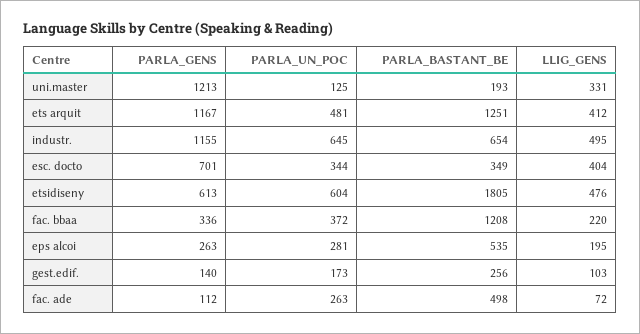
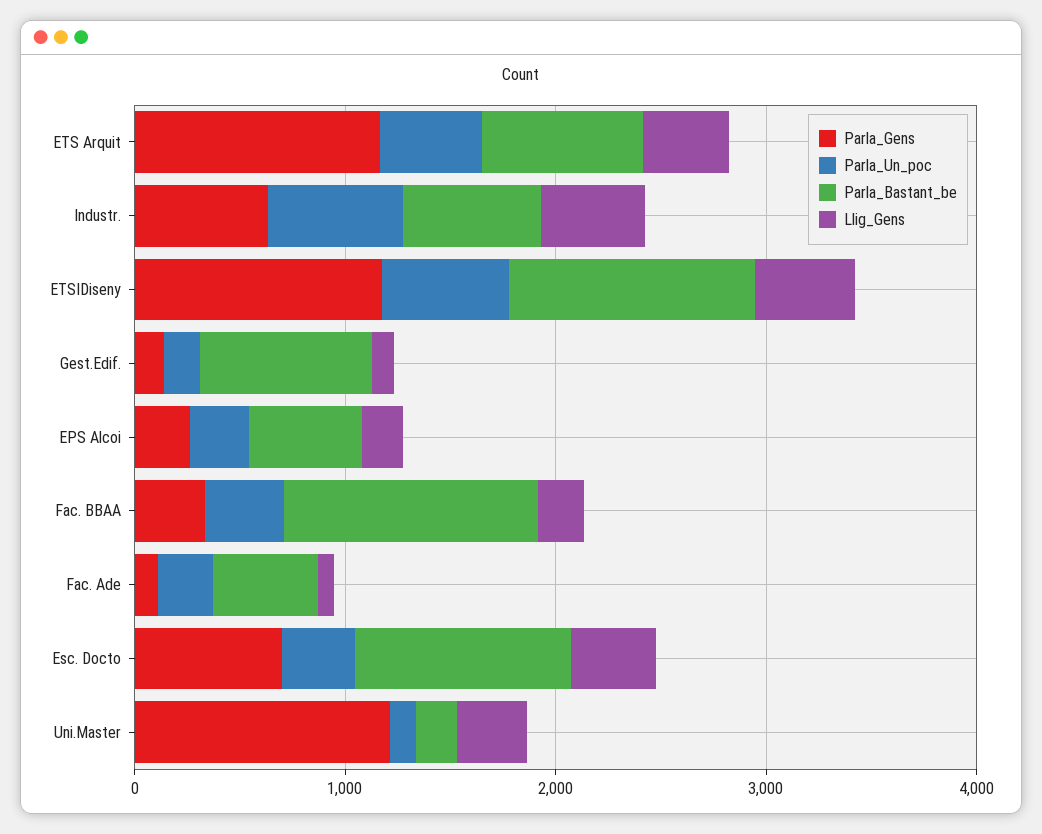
PARLA_BASTANT_BE, ets arquit: 1251 -> 800
PARLA_GENS, industr.: 1155 -> 600
PARLA_BASTANT_BE, esc. docto: 349 -> 1000
PARLA_GENS, etsidiseny: 613 -> 1200
PARLA_BASTANT_BE, etsidiseny: 1805 -> 1200
PARLA_BASTANT_BE, gest.edif.: 256 -> 800

